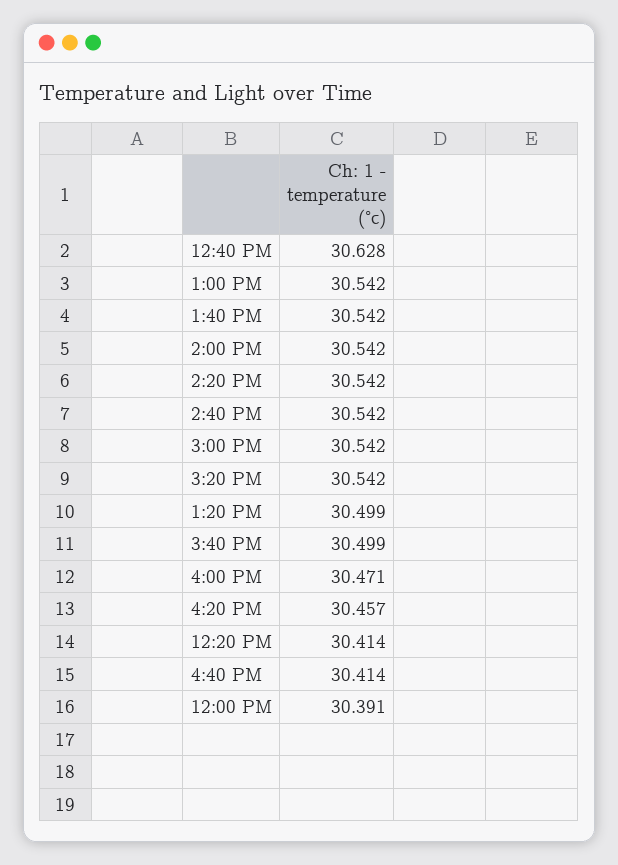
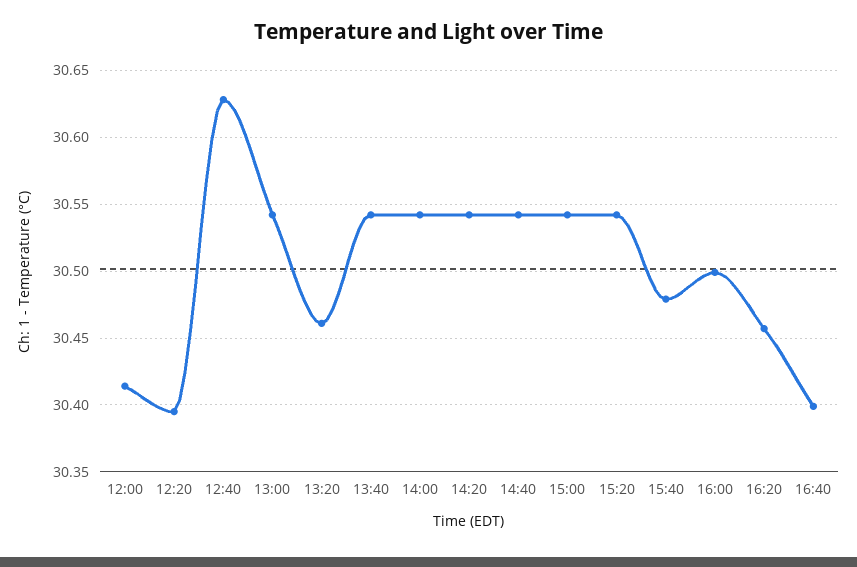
1:20 PM: 30.499 -> 30.46
3:40 PM: 30.499 -> 30.48
4:00 PM: 30.471 -> 30.5
12:20 PM: 30.414 -> 30.395
4:40 PM: 30.414 -> 30.4
12:00 PM: 30.391 -> 30.415

